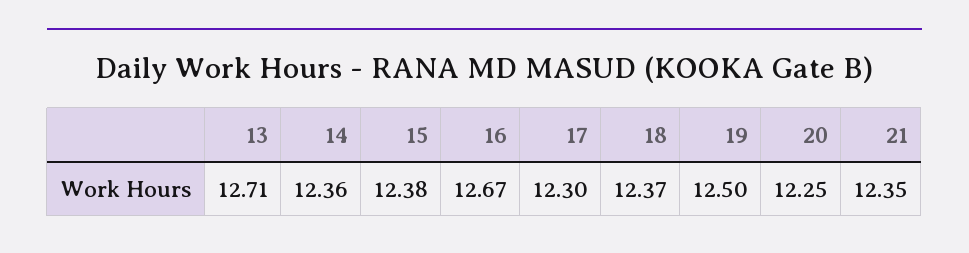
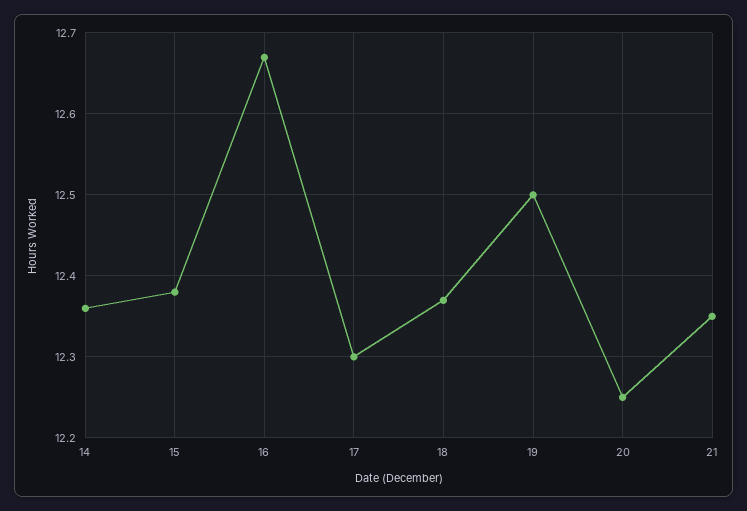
13: 12.71 -> none

